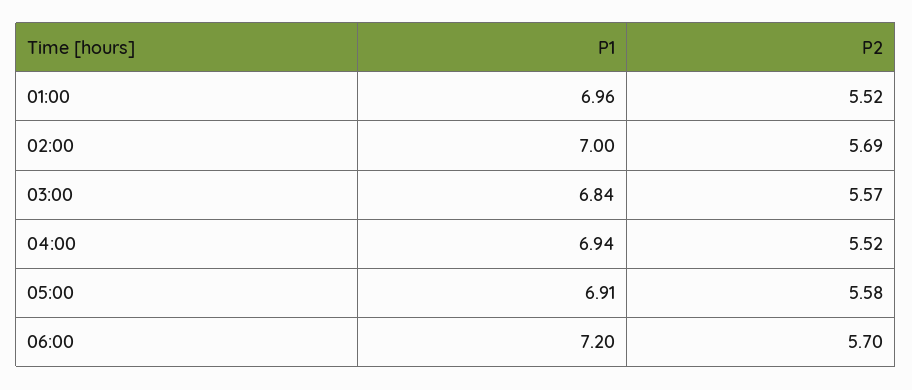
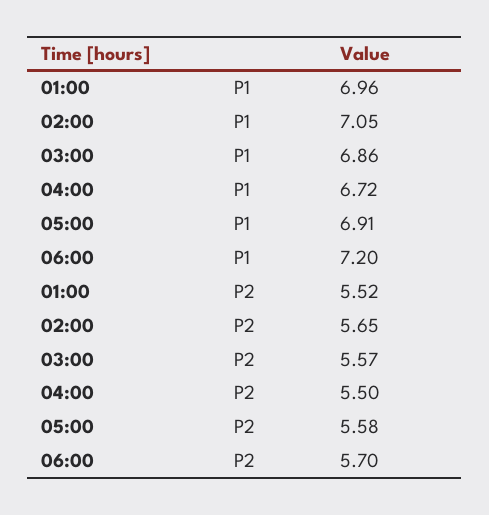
P1, 02:00: 7 -> 7.05
P2, 02:00: 5.69 -> 5.65
P1, 03:00: 6.84 -> 6.86
P1, 04:00: 6.94 -> 6.72
P2, 04:00: 5.52 -> 5.5

